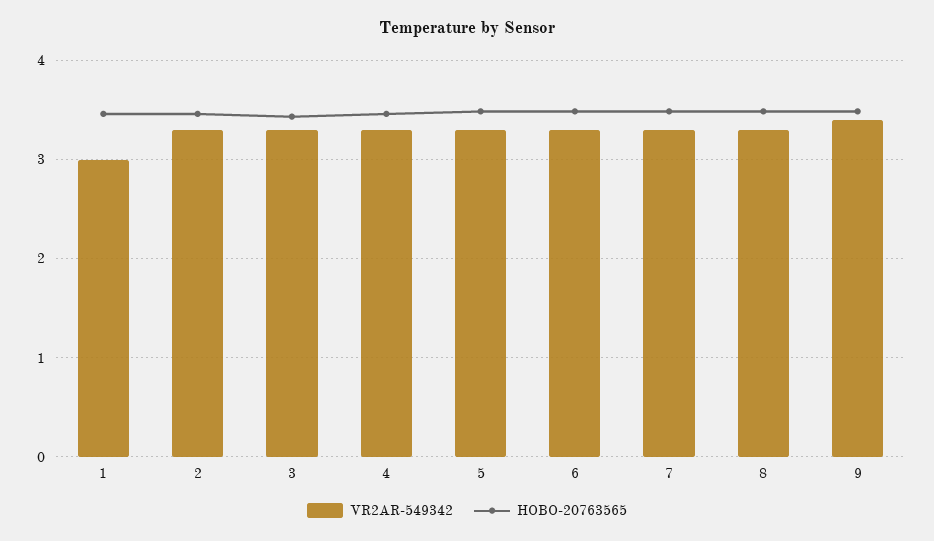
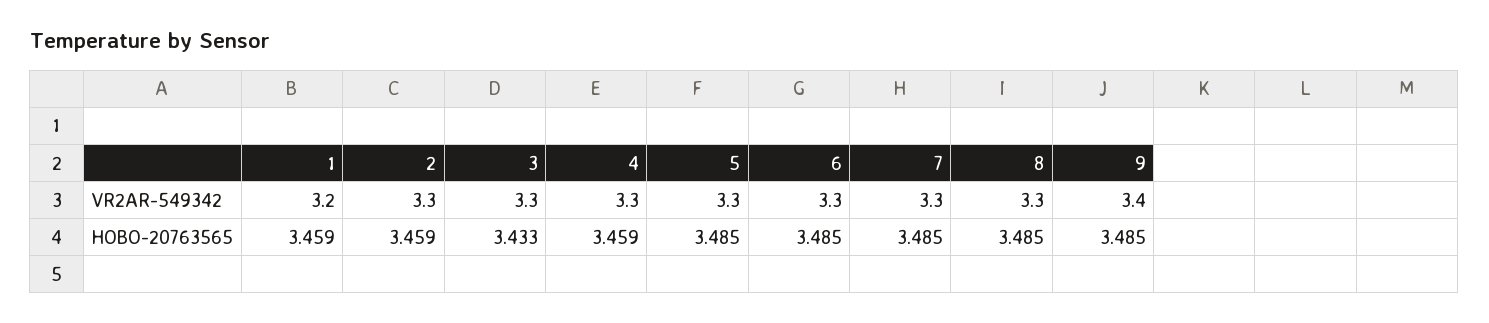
VR2AR-549342, 1: 3 -> 3.2

